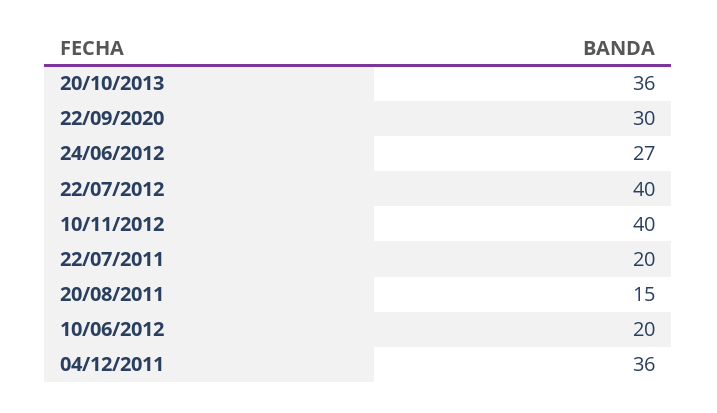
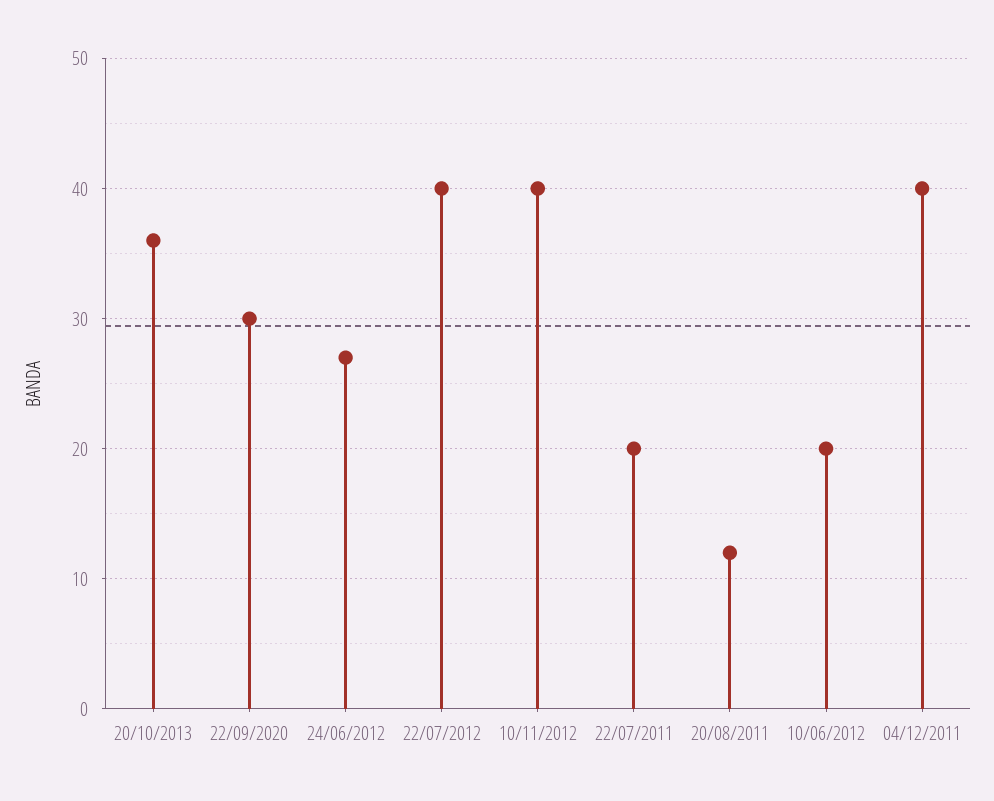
20/08/2011: 15 -> 12
04/12/2011: 36 -> 40

